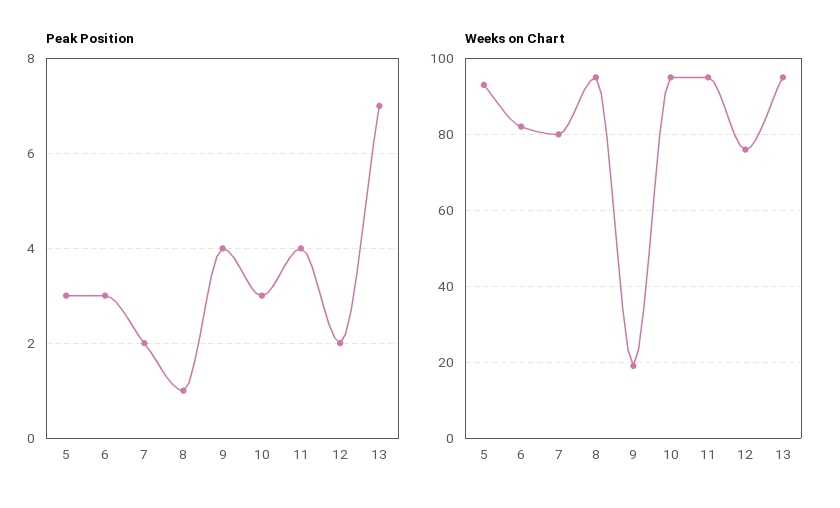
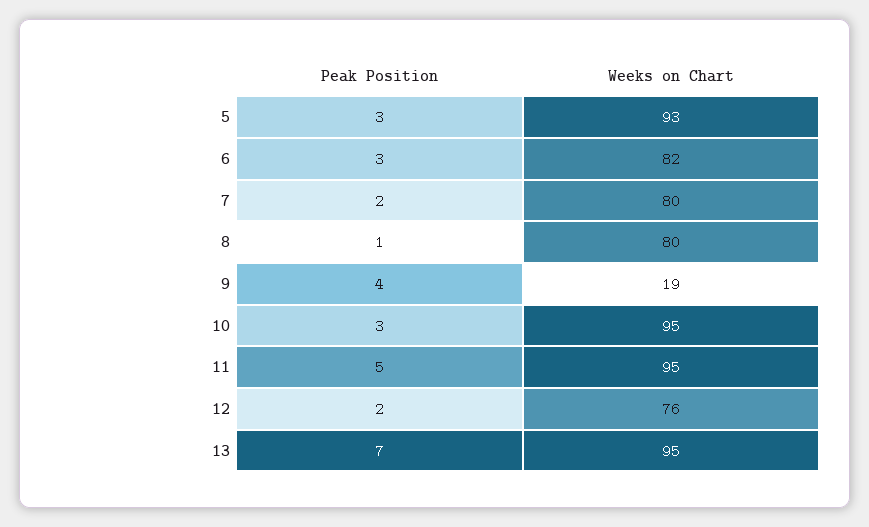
Peak Position, 11: 4 -> 5
Weeks on Chart, 8: 95 -> 80

